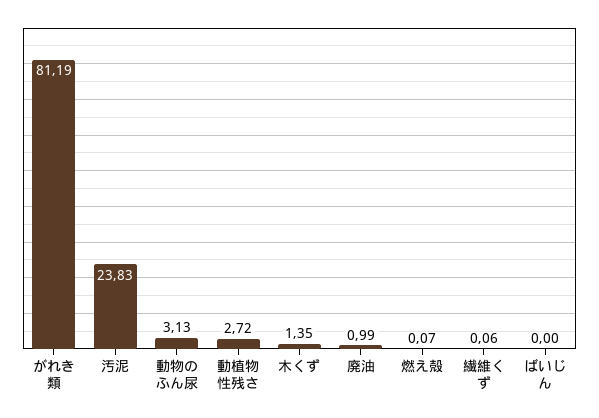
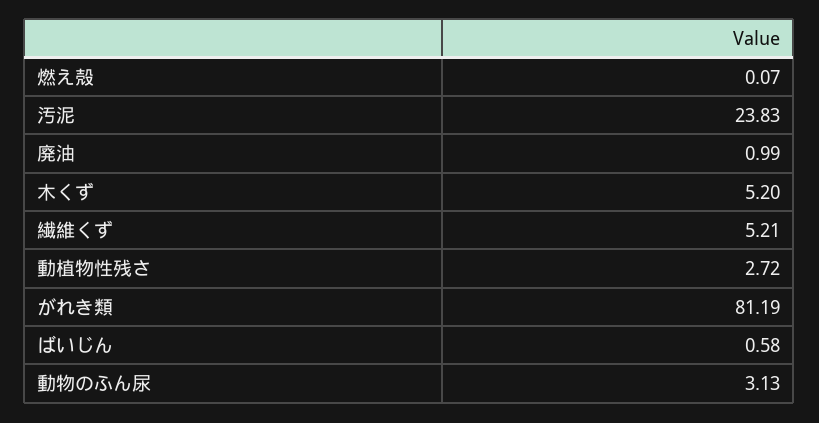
木くず: 1.35 -> 5.2
繊維くず: 0.06 -> 5.21
ばいじん: 0 -> 0.58

